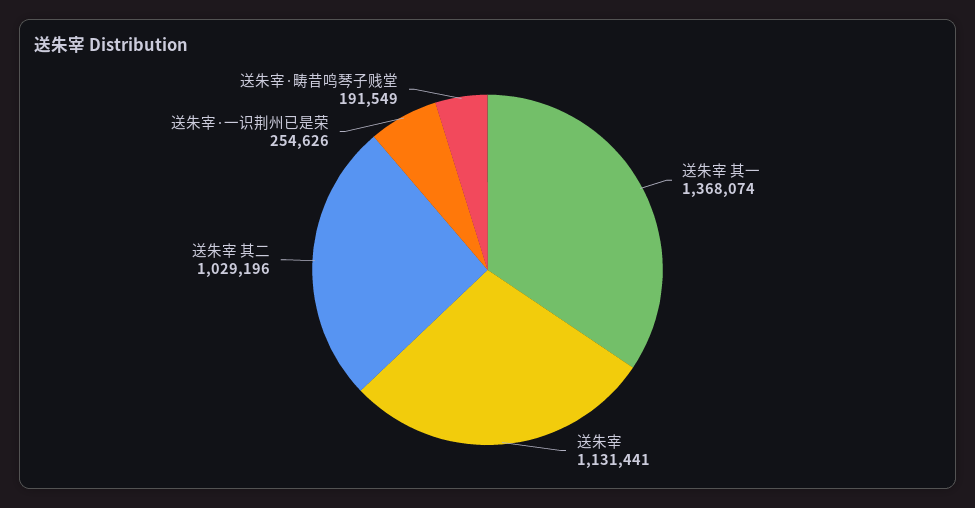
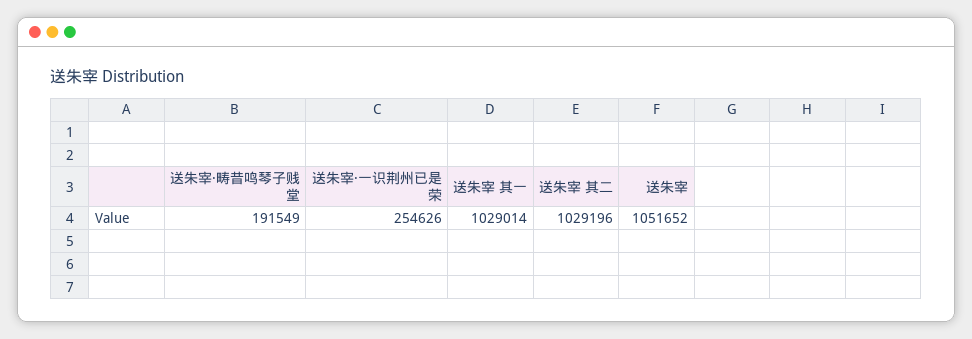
送朱宰 其一: 1368074 -> 1029014
送朱宰: 1131441 -> 1051652

